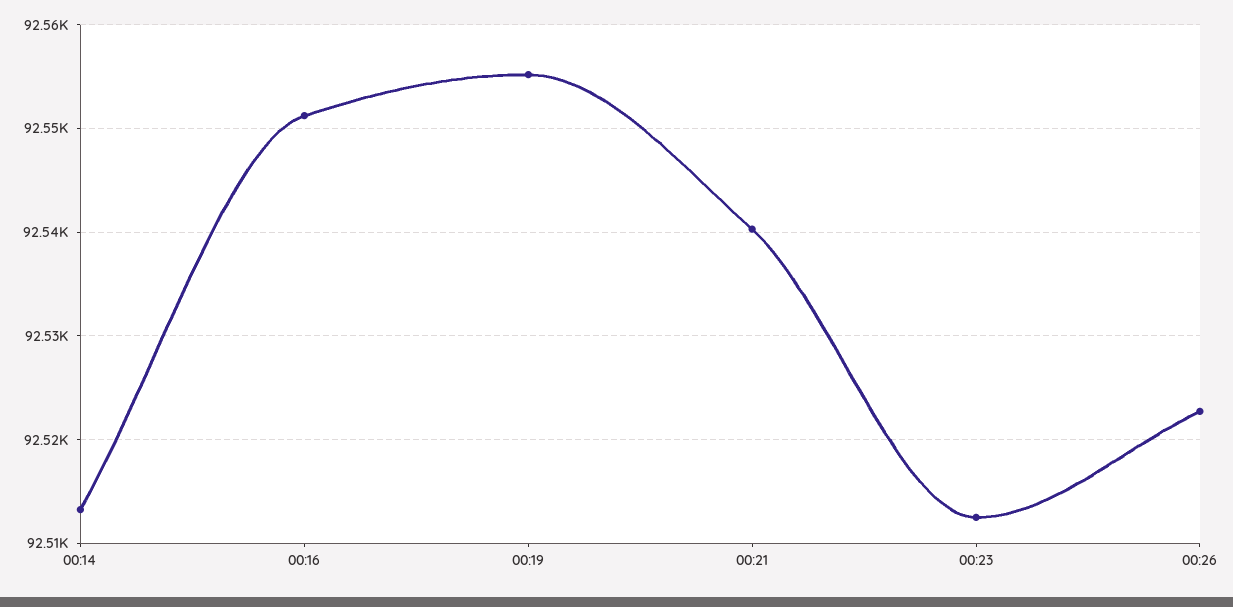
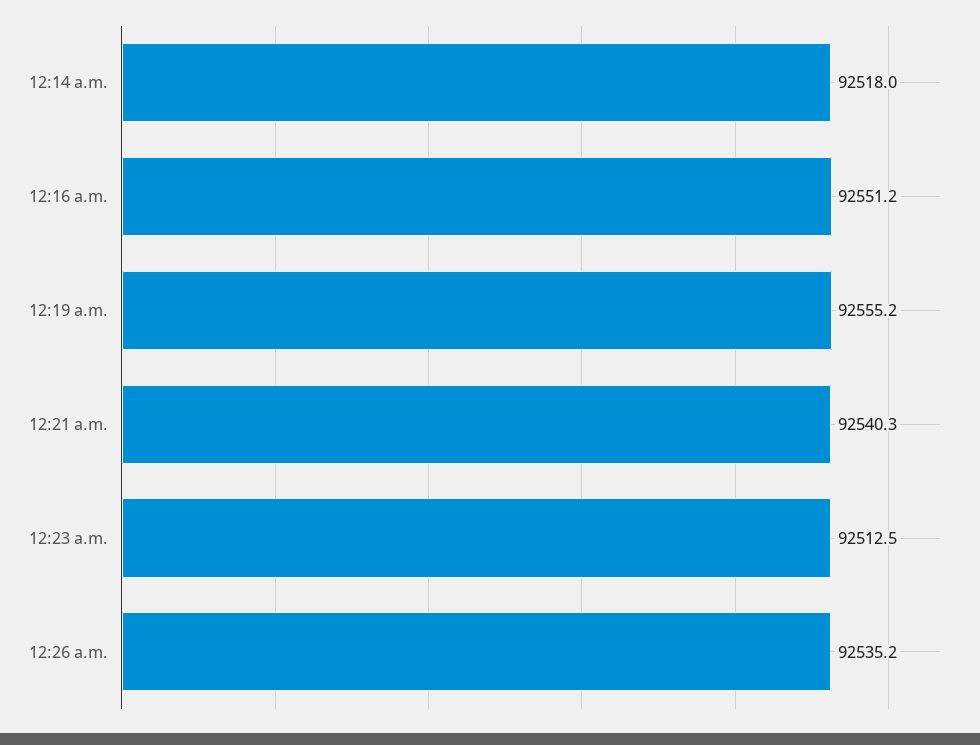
00:14: 92513 -> 92518
00:26: 92523 -> 92535.2

